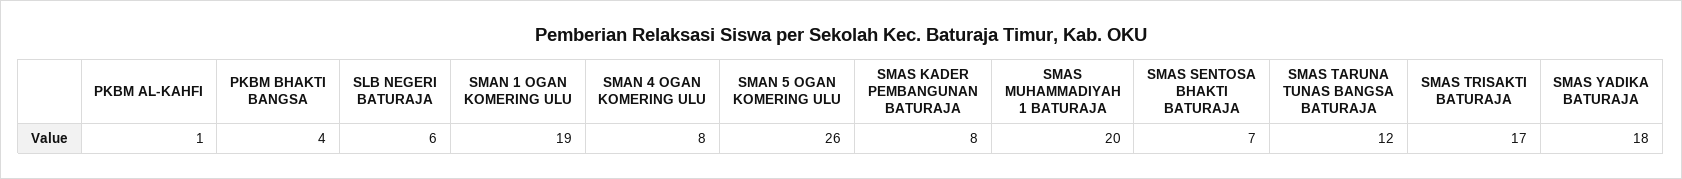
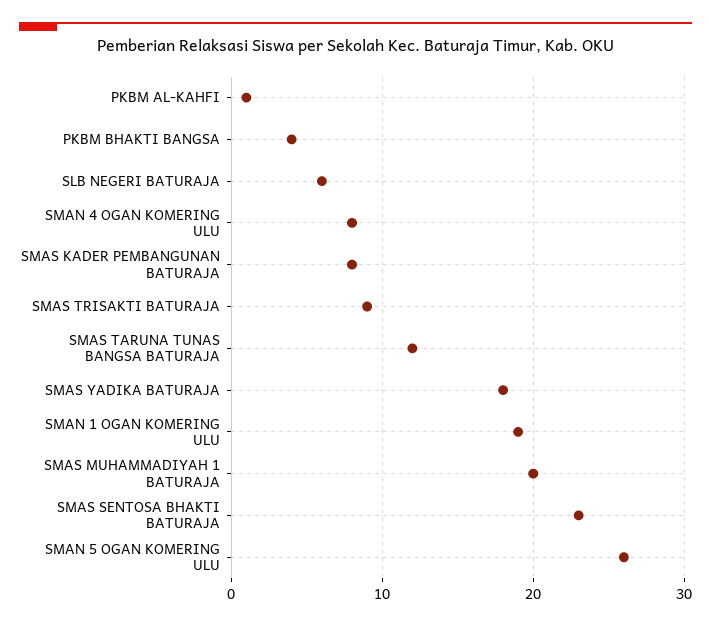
SMAS SENTOSA BHAKTI BATURAJA: 7 -> 23
SMAS TRISAKTI BATURAJA: 17 -> 9

